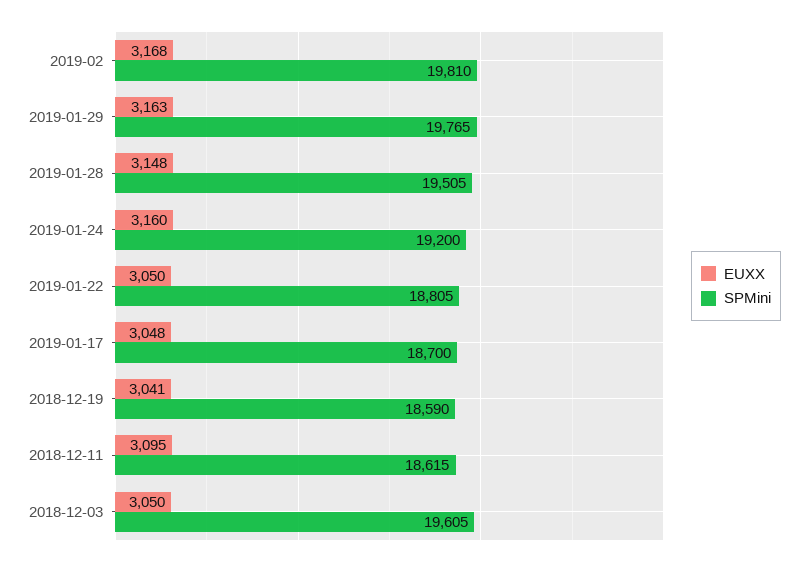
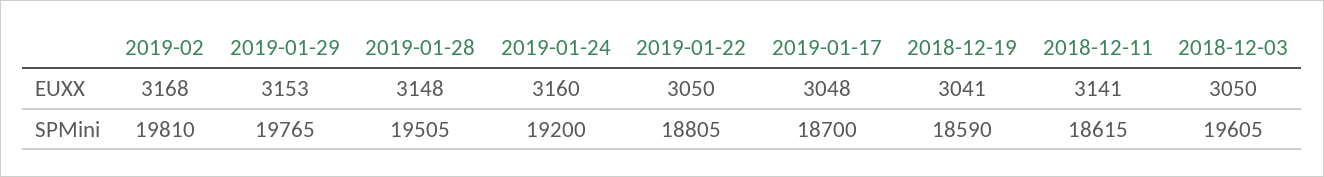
EUXX, 2019-01-29: 3163 -> 3153
EUXX, 2018-12-11: 3095 -> 3141

